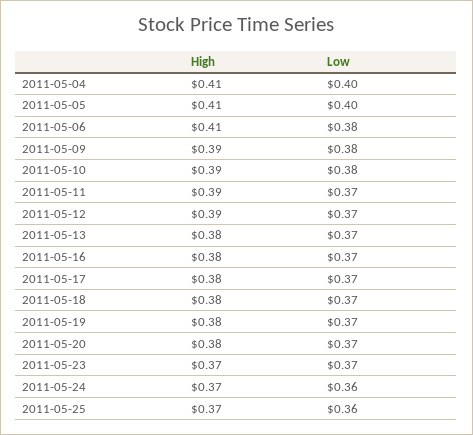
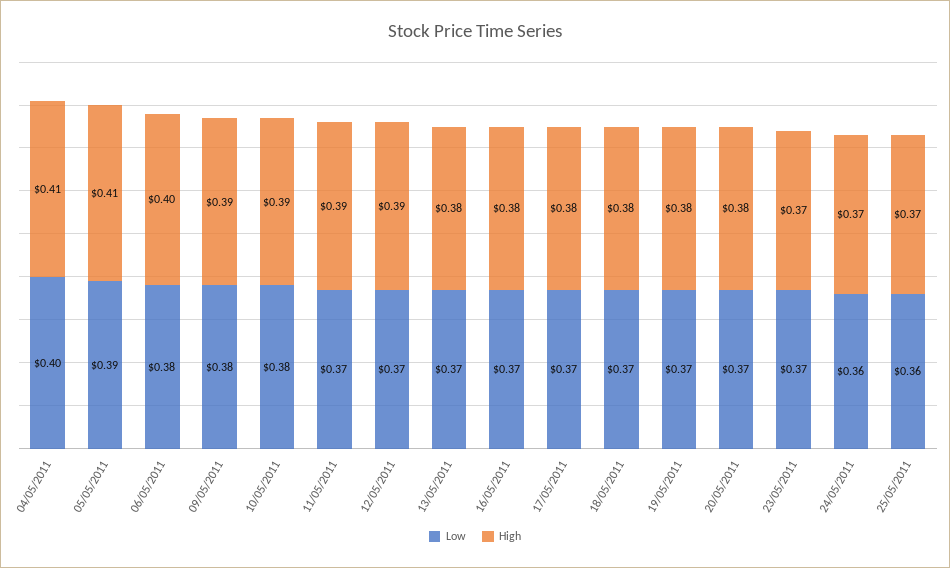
Low, 2011-05-05: 0.4 -> 0.39
High, 2011-05-06: 0.41 -> 0.4

